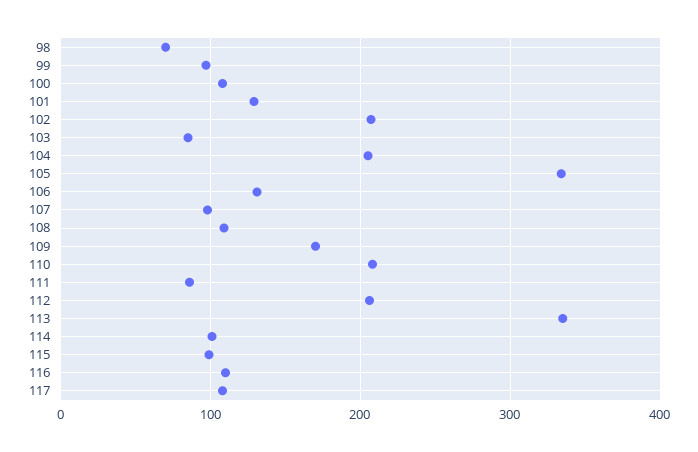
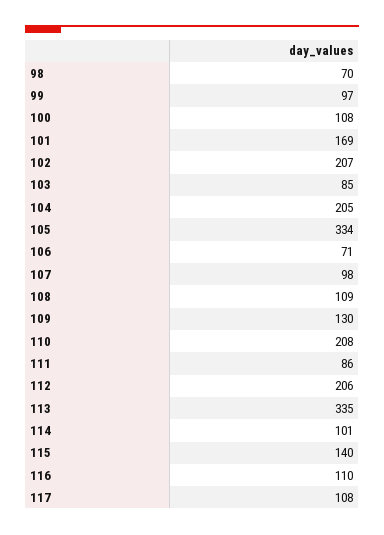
101: 130 -> 169
106: 130 -> 71
109: 170 -> 130
115: 100 -> 140

